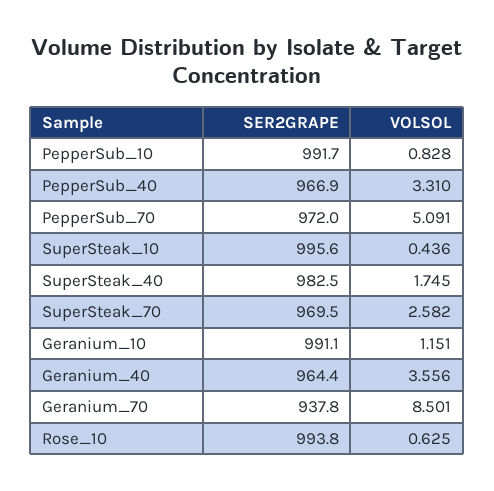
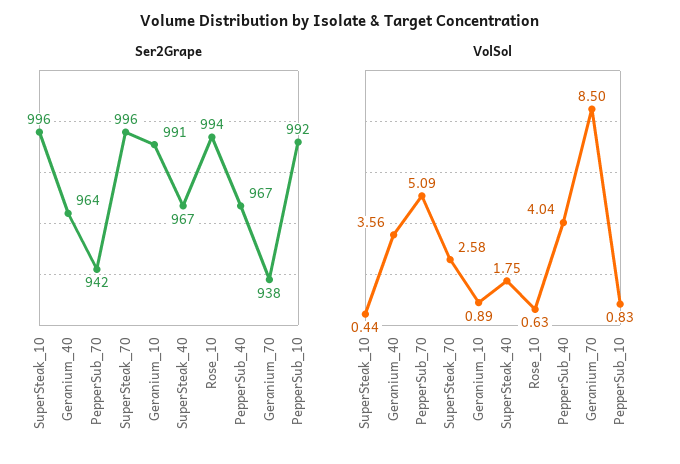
VOLSOL, PepperSub_40: 3.31 -> 4.04
SER2GRAPE, PepperSub_70: 972 -> 942
SER2GRAPE, SuperSteak_40: 982.5 -> 967
SER2GRAPE, SuperSteak_70: 969.5 -> 996
VOLSOL, Geranium_10: 1.151 -> 0.89

